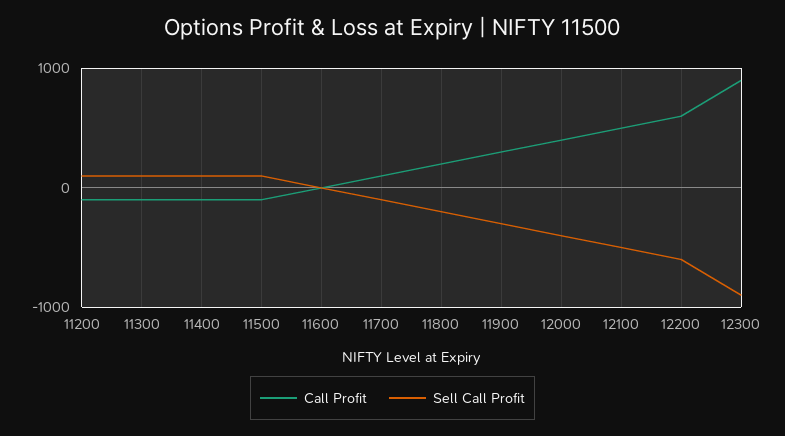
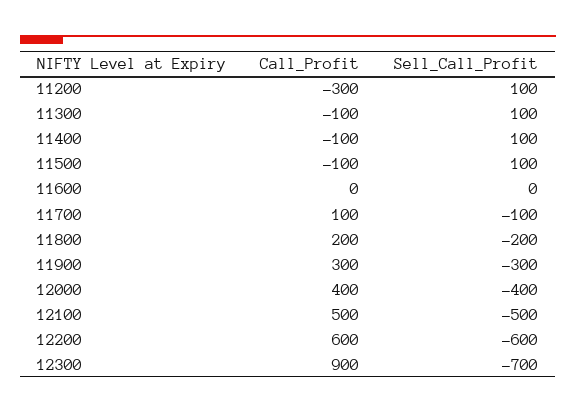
Call Profit, 11200: -100 -> -300
Sell Call Profit, 12300: -900 -> -700

